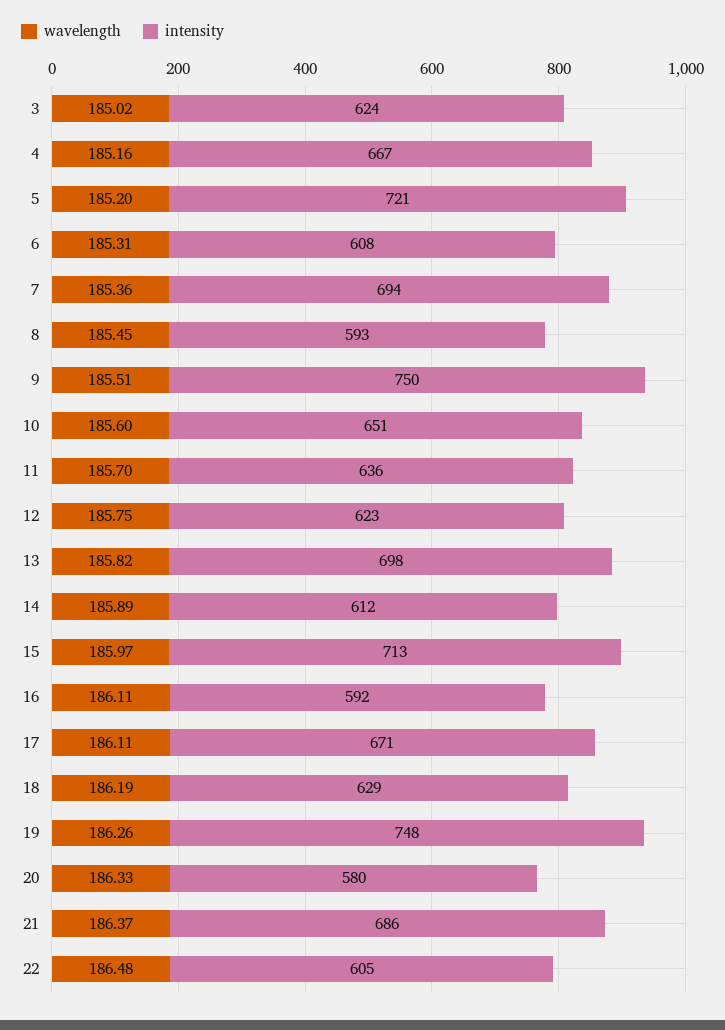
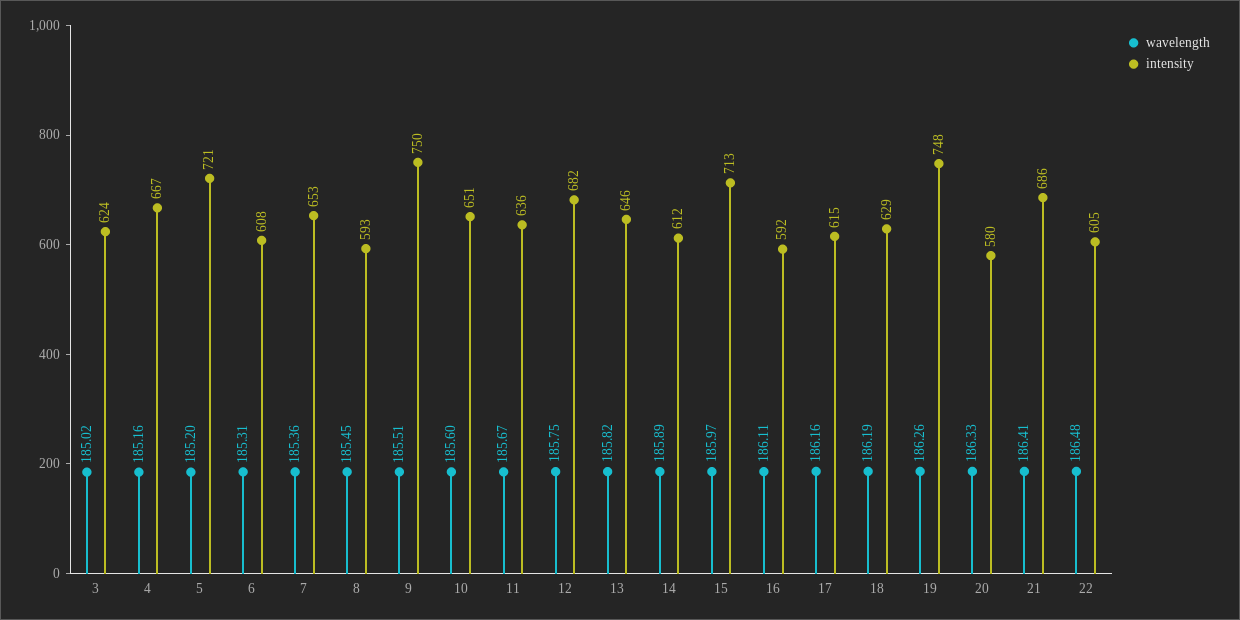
intensity, 7: 694 -> 653
wavelength, 11: 185.7 -> 185.67
intensity, 12: 623 -> 682
intensity, 13: 698 -> 646
wavelength, 17: 186.11 -> 186.16
intensity, 17: 671 -> 615
wavelength, 21: 186.37 -> 186.41

